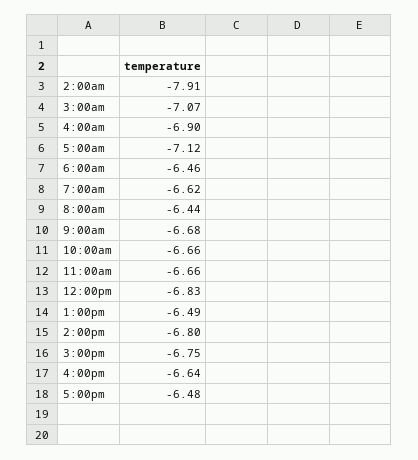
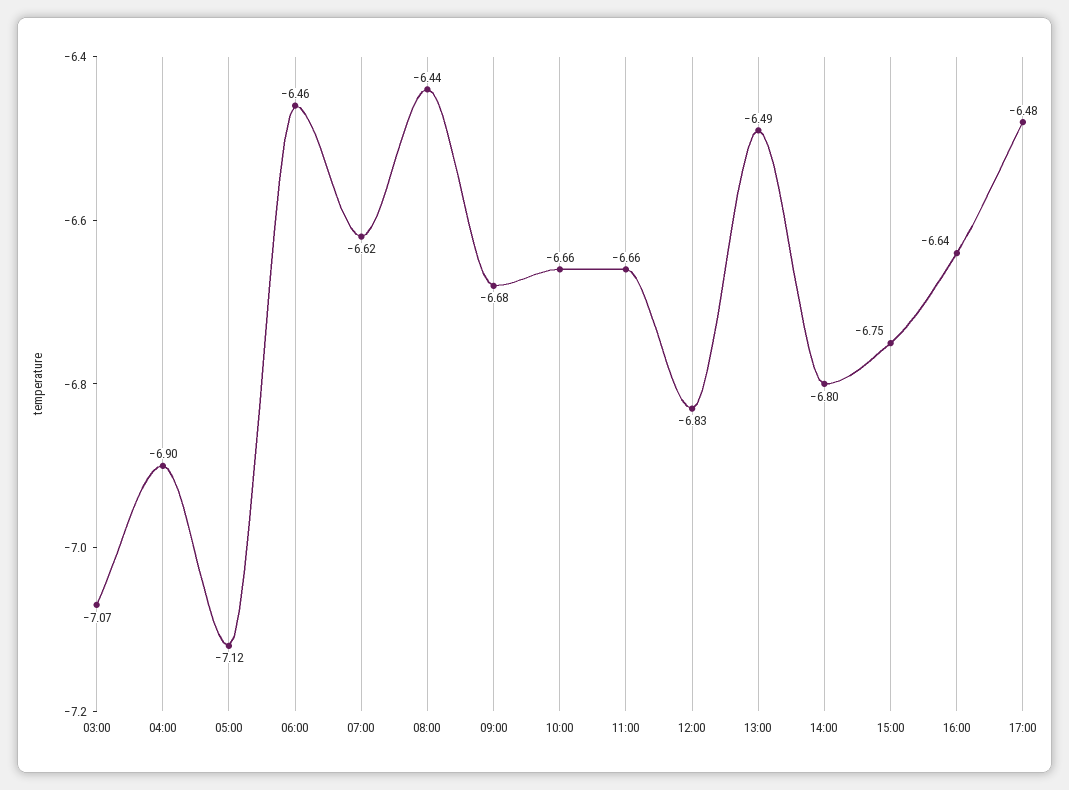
2:00am: -7.91 -> none

